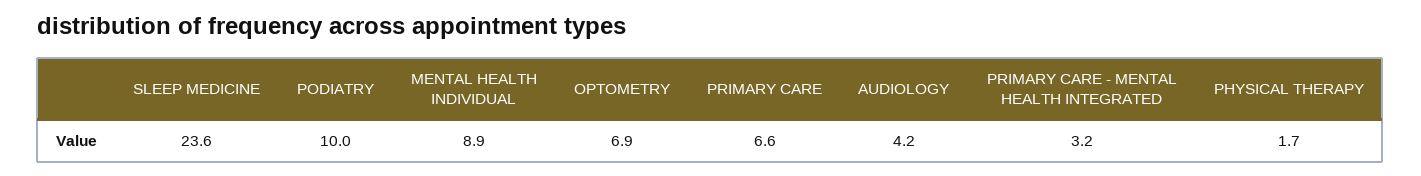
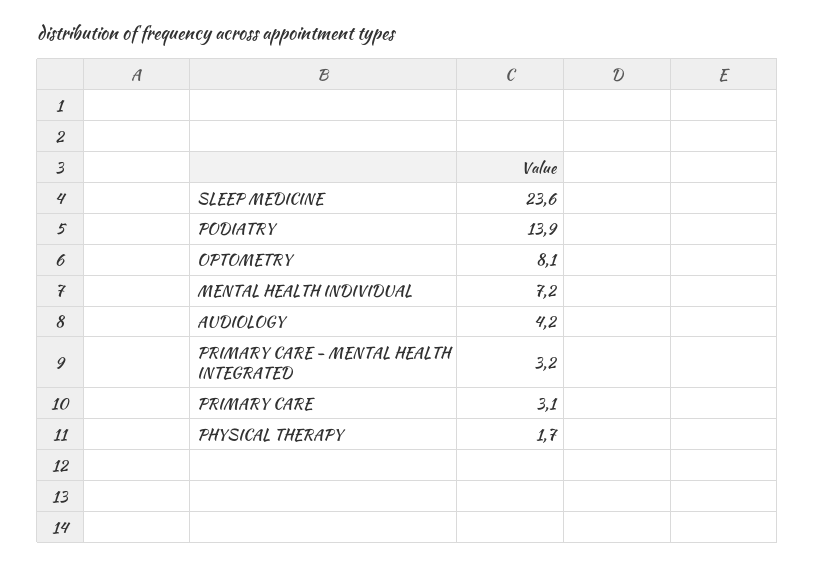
PODIATRY: 10 -> 13.9
MENTAL HEALTH INDIVIDUAL: 8.9 -> 7.2
OPTOMETRY: 6.9 -> 8.1
PRIMARY CARE: 6.6 -> 3.1

